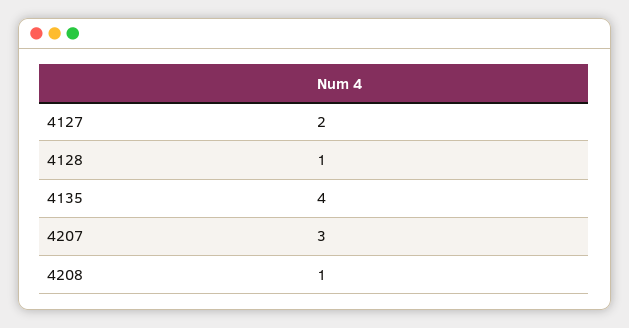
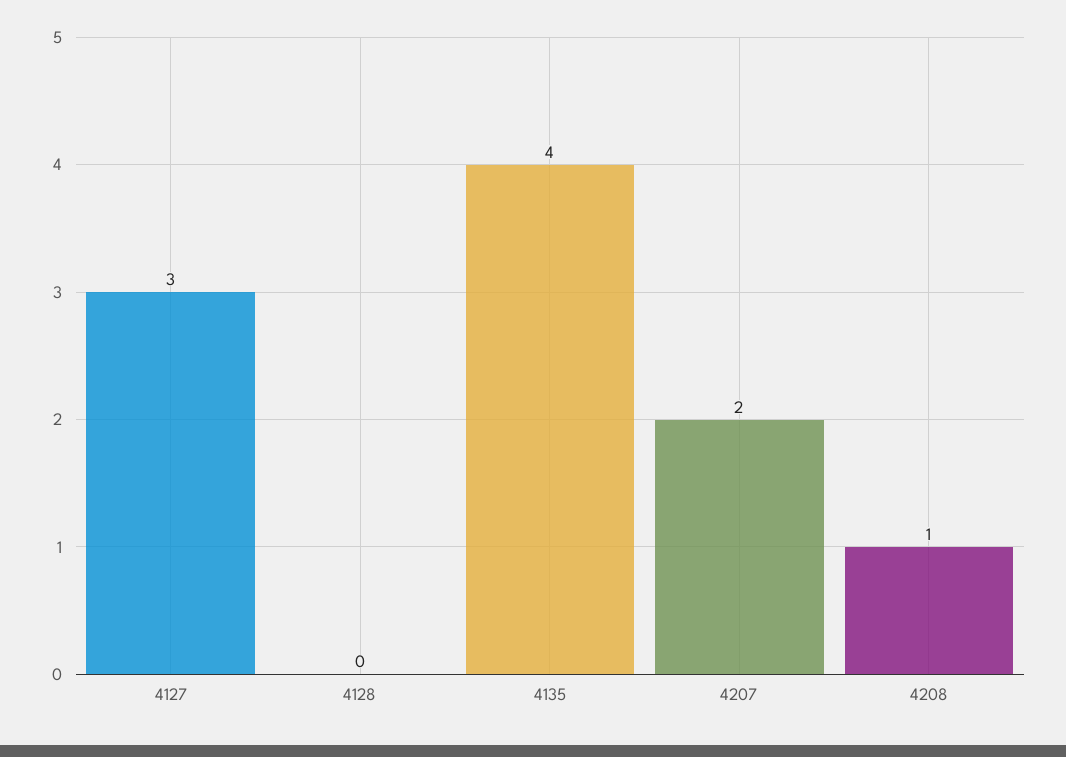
4127: 2 -> 3
4128: 1 -> 0
4207: 3 -> 2

